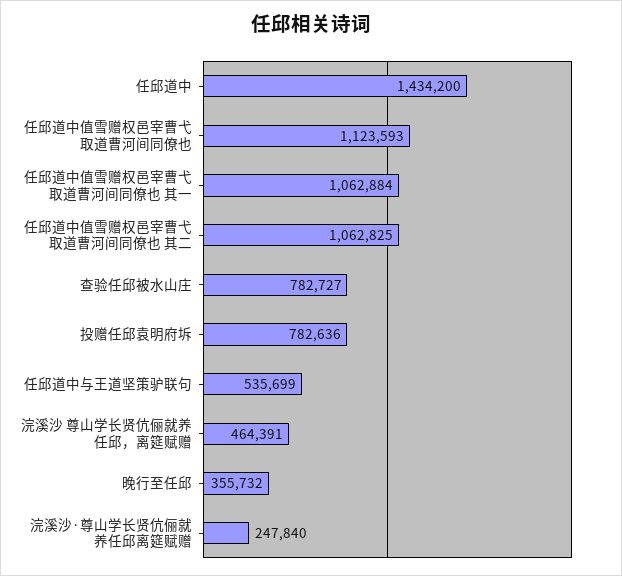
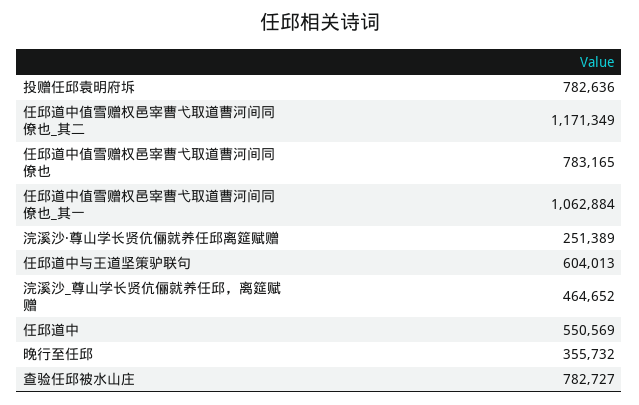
任邱道中: 1434200 -> 550569
任邱道中值雪赠权邑宰曹弋取道曹河间同僚也: 1123593 -> 783165
任邱道中值雪赠权邑宰曹弋取道曹河间同僚也 其二: 1062825 -> 1171349
任邱道中与王道坚策驴联句: 535699 -> 604013
浣溪沙 尊山学长贤伉俪就养任邱，离筵赋赠: 464391 -> 464652
浣溪沙·尊山学长贤伉俪就养任邱离筵赋赠: 247840 -> 251389

